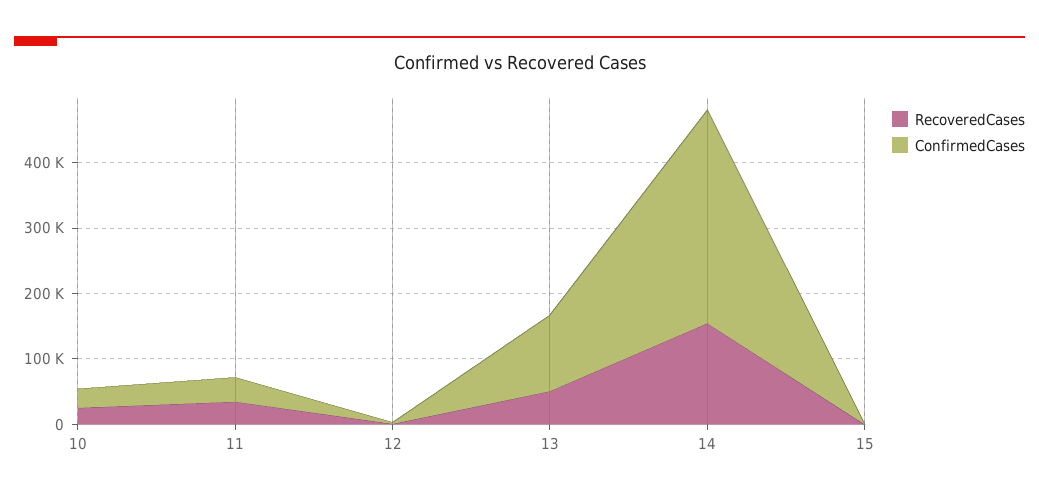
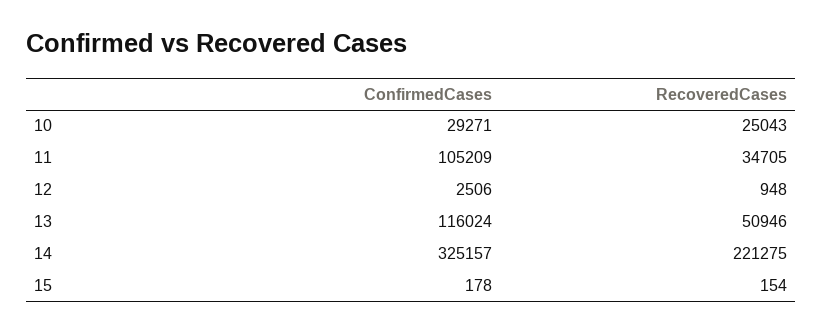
ConfirmedCases, 11: 40000 -> 105209
RecoveredCases, 14: 160000 -> 221275

